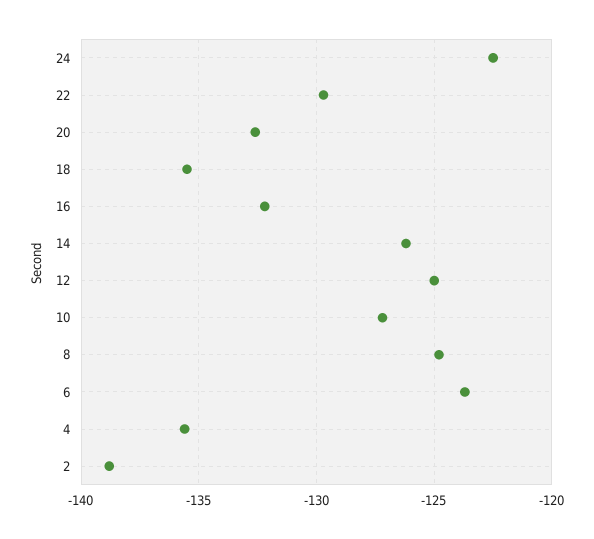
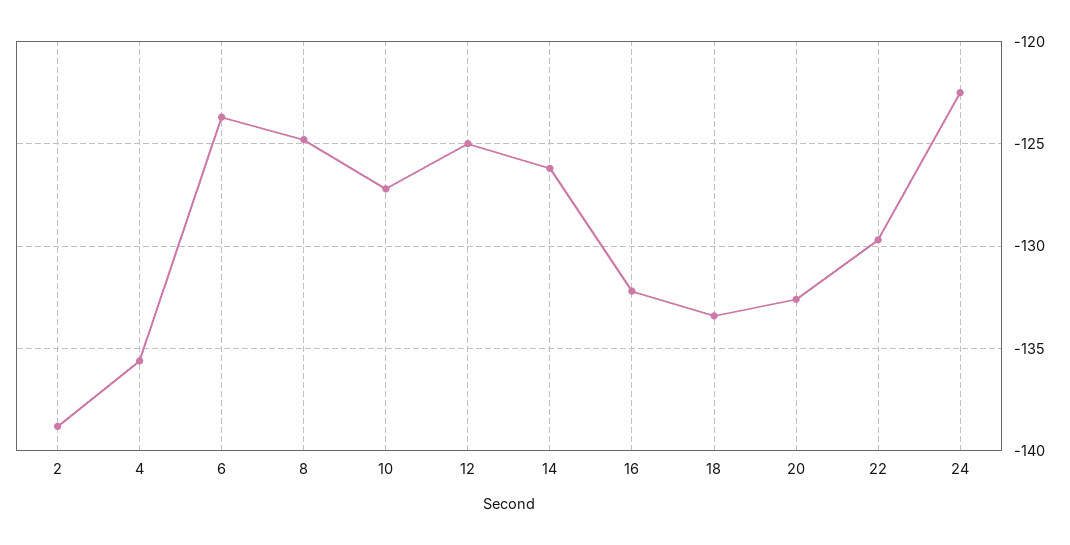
18: -135.5 -> -133.5

